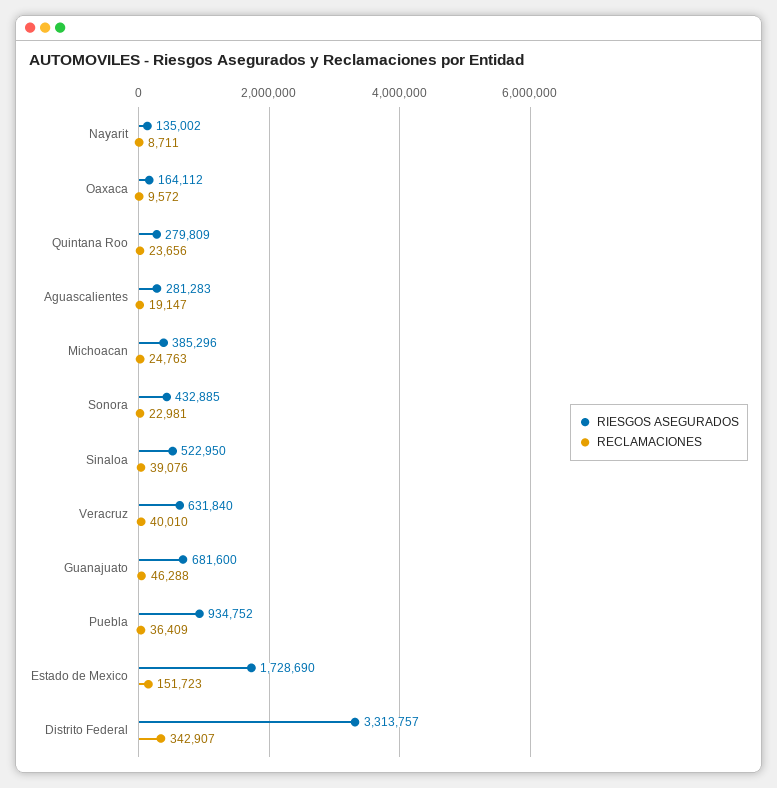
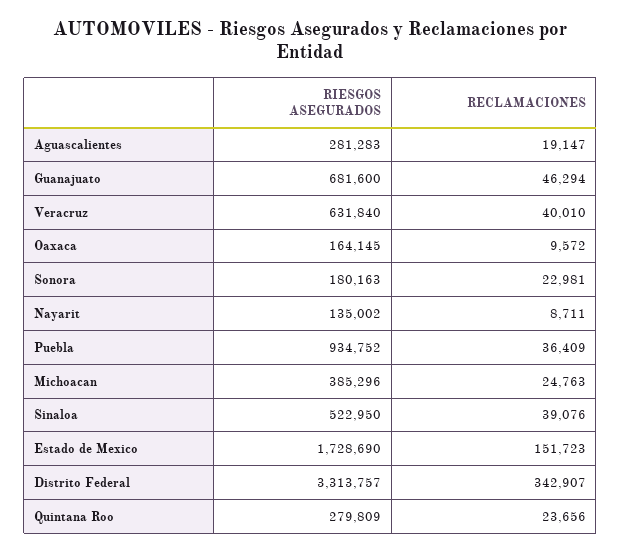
RIESGOS ASEGURADOS, Oaxaca: 164112 -> 164145
RIESGOS ASEGURADOS, Sonora: 432885 -> 180163
RECLAMACIONES, Guanajuato: 46288 -> 46294

